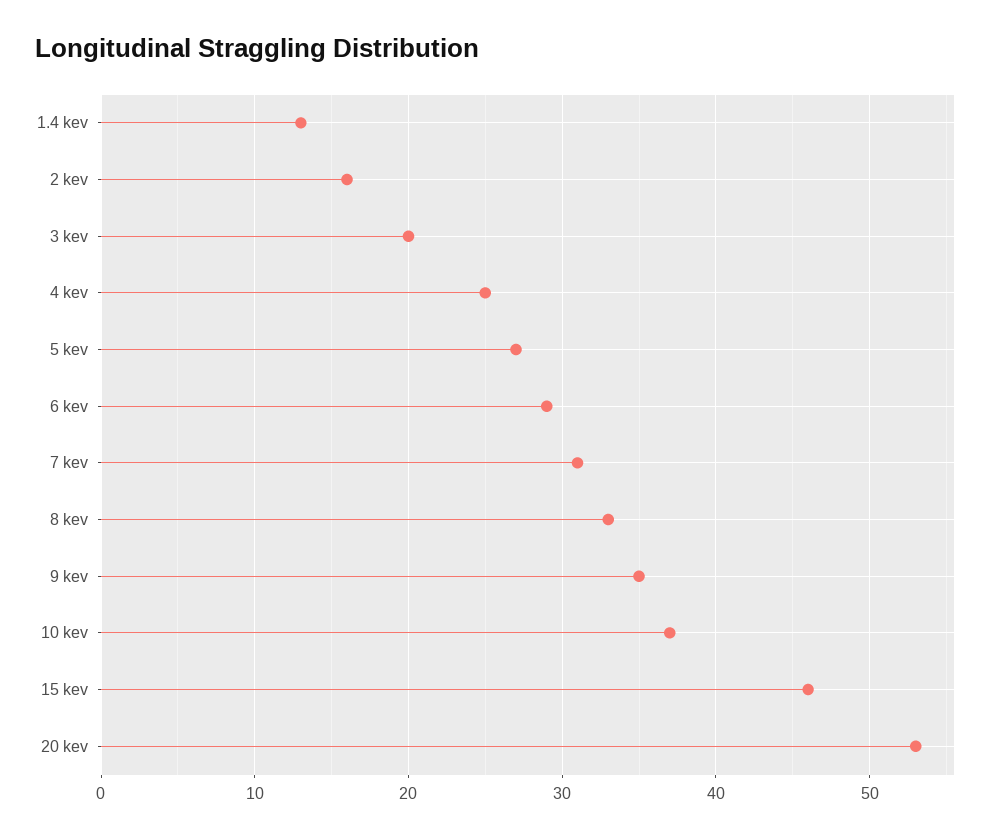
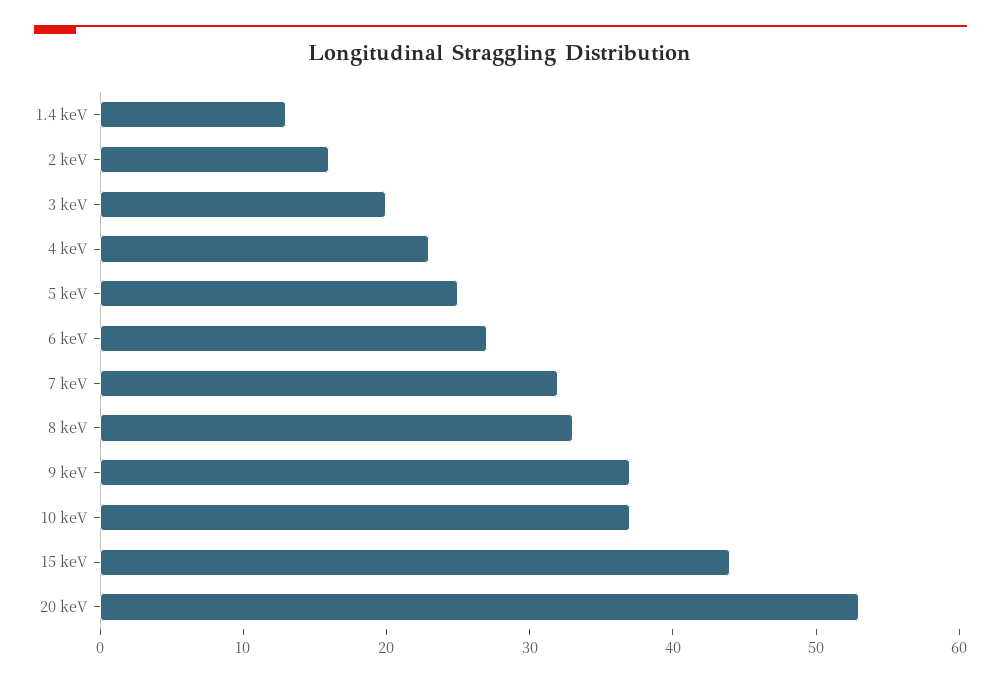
4 kev: 25 -> 23
5 kev: 27 -> 25
6 kev: 29 -> 27
7 kev: 31 -> 32
9 kev: 35 -> 37
15 kev: 46 -> 44

